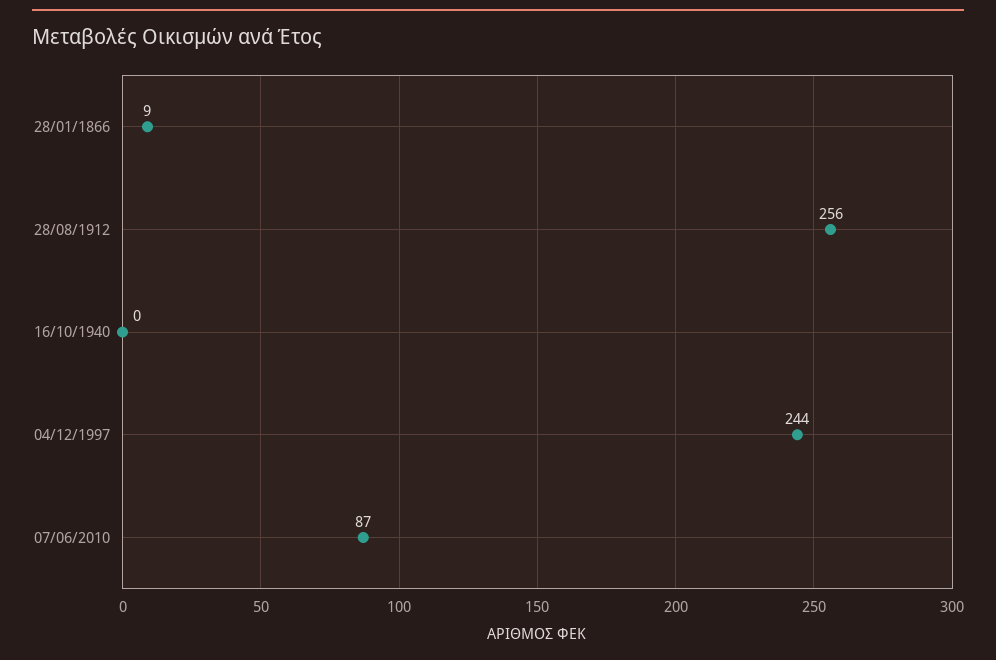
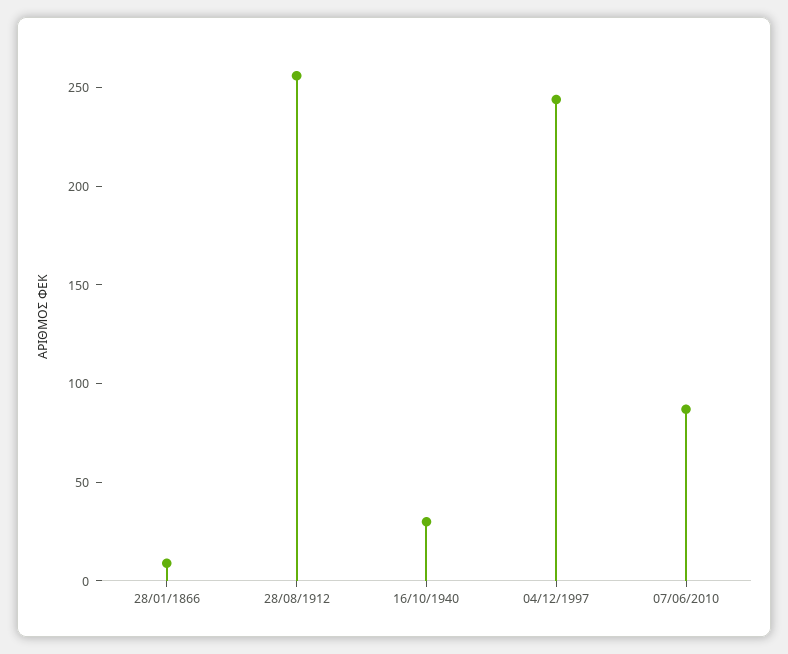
16/10/1940: 0 -> 30

